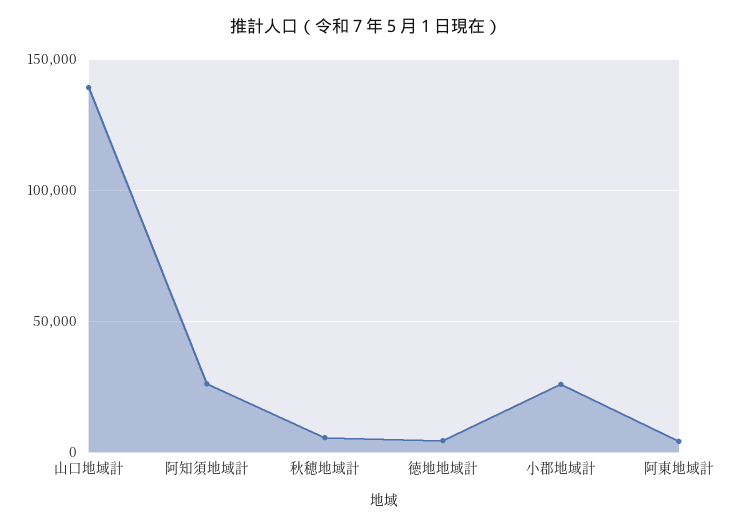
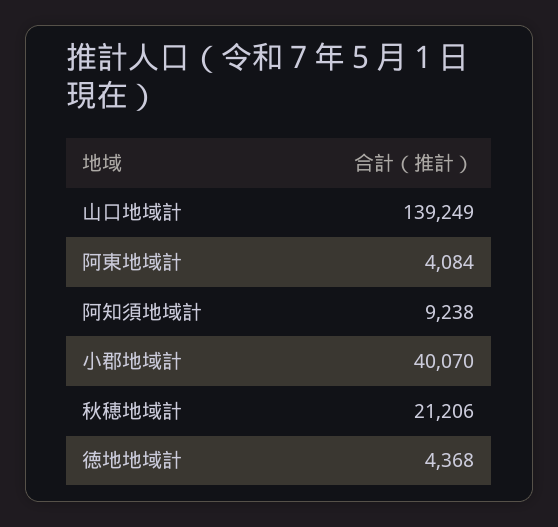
阿知須地域計: 25000 -> 9238
秋穂地域計: 5000 -> 21206
小郡地域計: 25000 -> 40070

